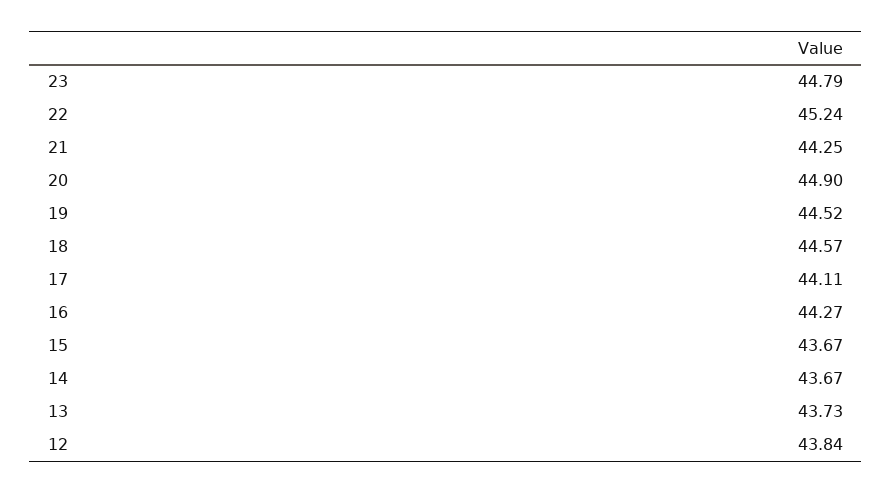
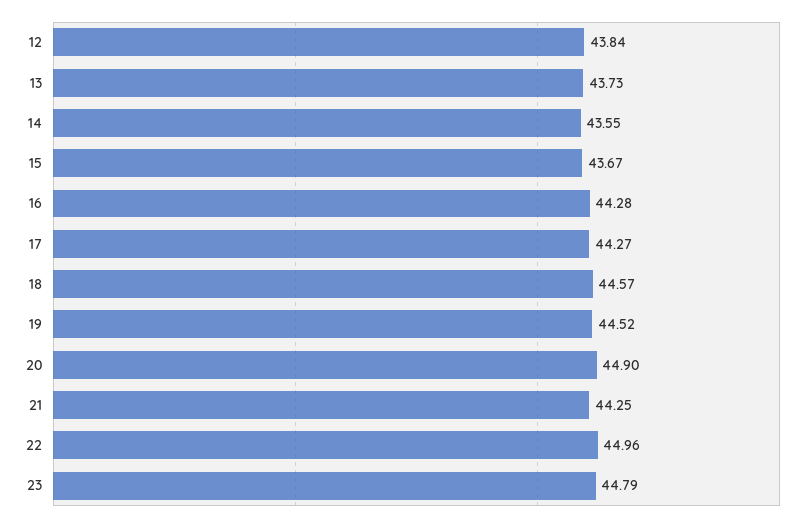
22: 45.24 -> 44.96
17: 44.11 -> 44.27
16: 44.27 -> 44.28
14: 43.67 -> 43.55

